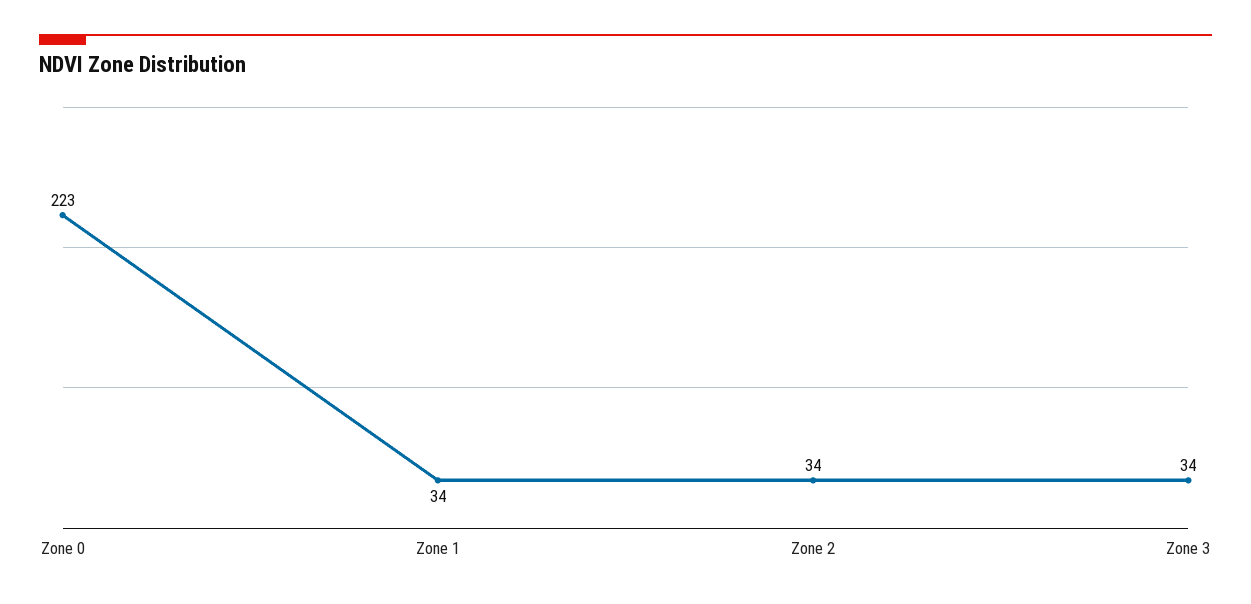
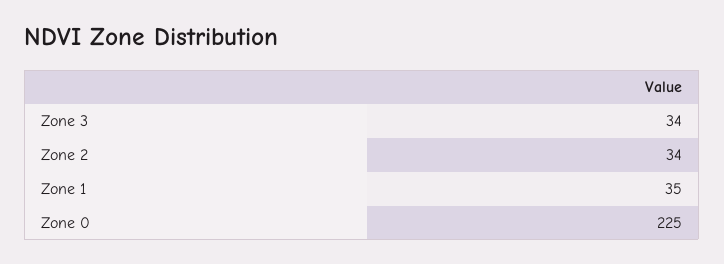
Zone 0: 223 -> 225
Zone 1: 34 -> 35

